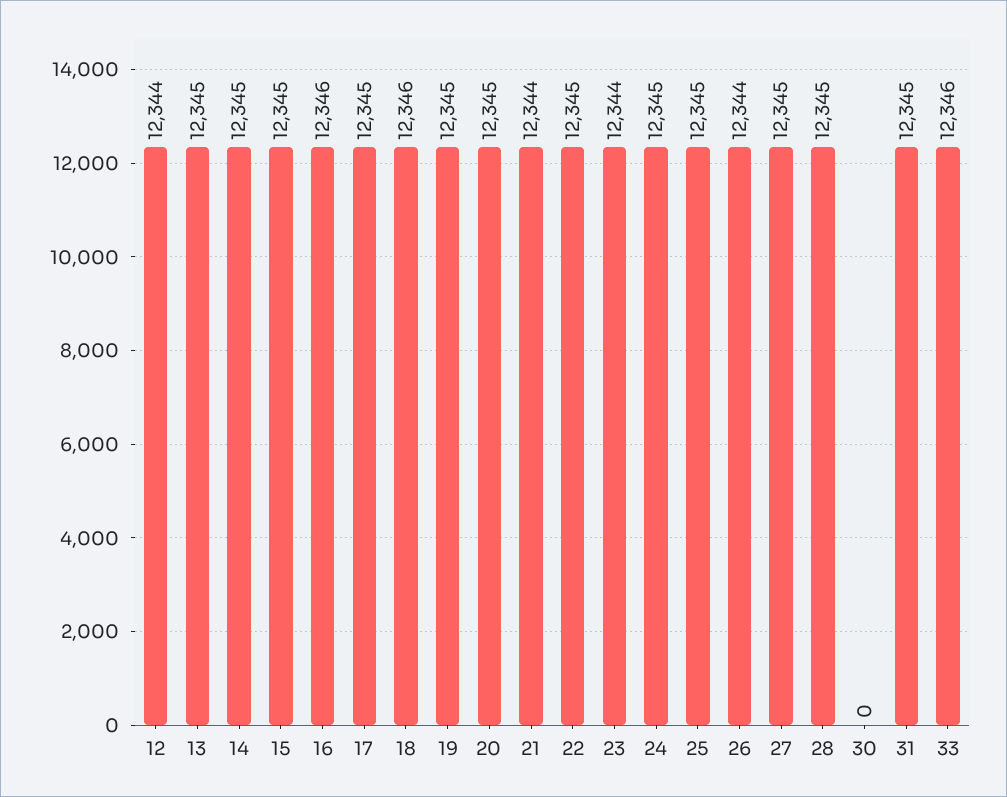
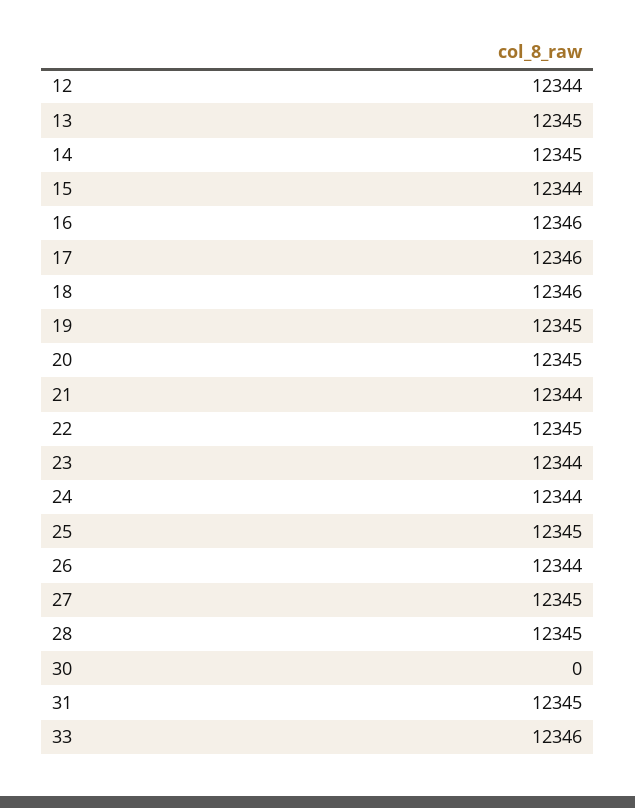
15: 12345 -> 12344
17: 12345 -> 12346
24: 12345 -> 12344

